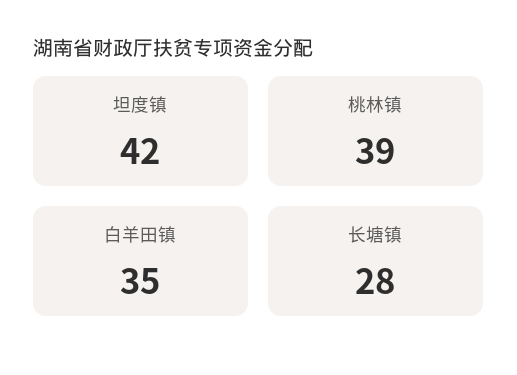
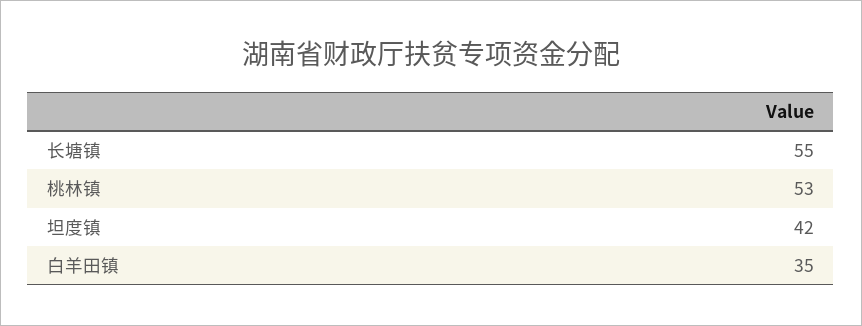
桃林镇: 39 -> 53
长塘镇: 28 -> 55

